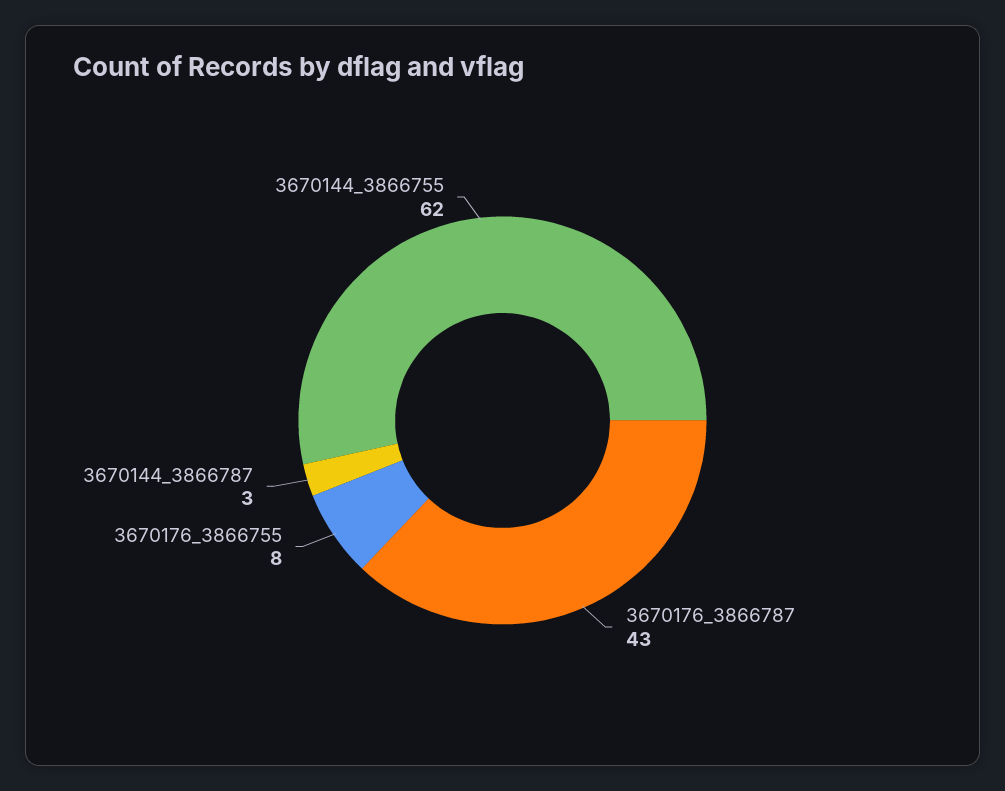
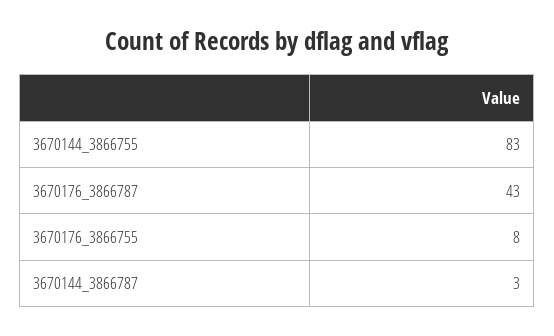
3670144_3866755: 62 -> 83

